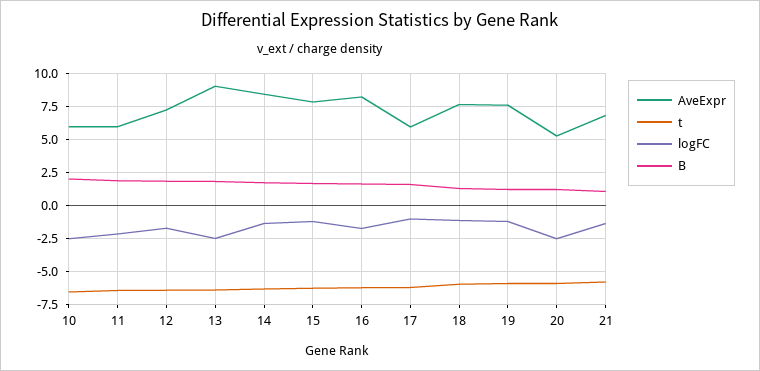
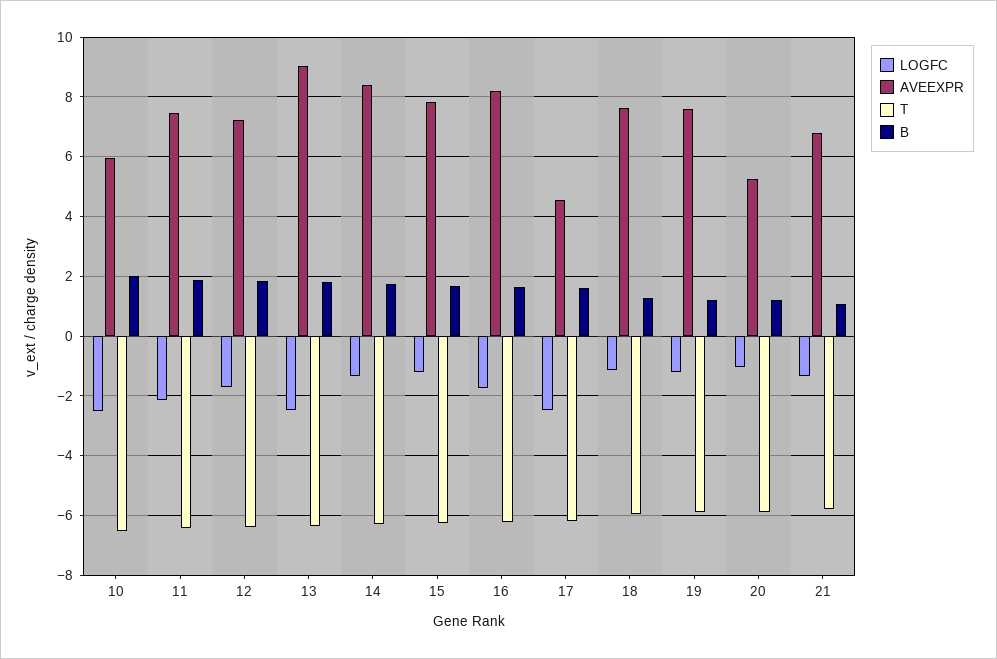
AveExpr, 11: 6 -> 7.5
AveExpr, 17: 6 -> 4.5
logFC, 17: -1 -> -2.5
logFC, 20: -2.5 -> -1

